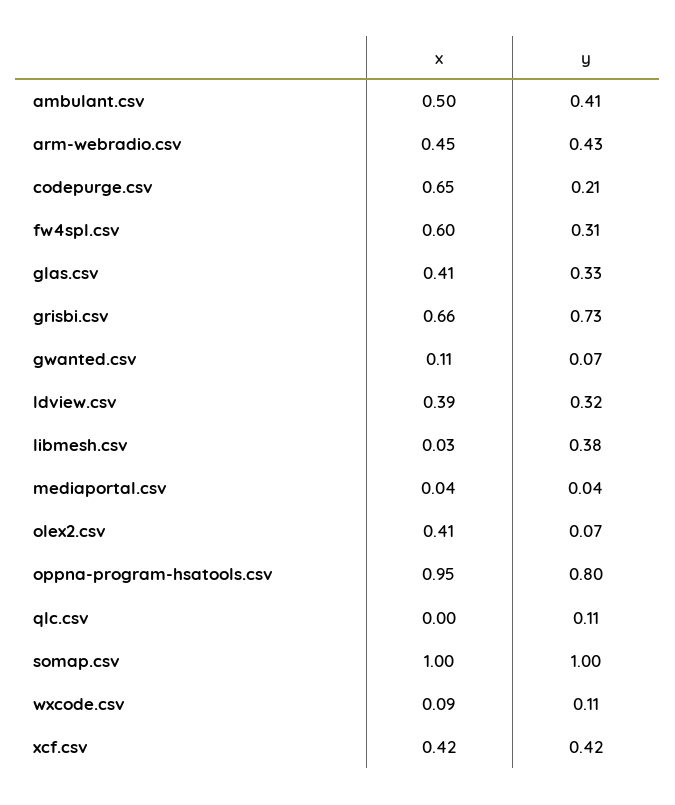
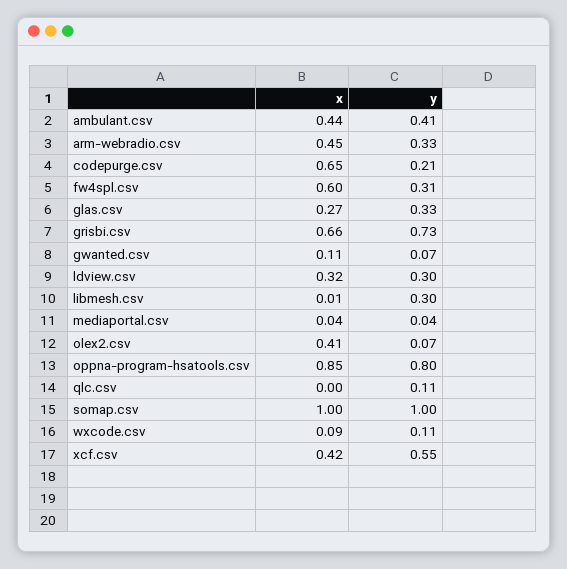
x, ambulant.csv: 0.5 -> 0.44
y, arm-webradio.csv: 0.43 -> 0.33
x, glas.csv: 0.41 -> 0.27
x, ldview.csv: 0.39 -> 0.32
y, ldview.csv: 0.32 -> 0.3
x, libmesh.csv: 0.03 -> 0.01
y, libmesh.csv: 0.38 -> 0.3
x, oppna-program-hsatools.csv: 0.95 -> 0.85
y, xcf.csv: 0.42 -> 0.55

